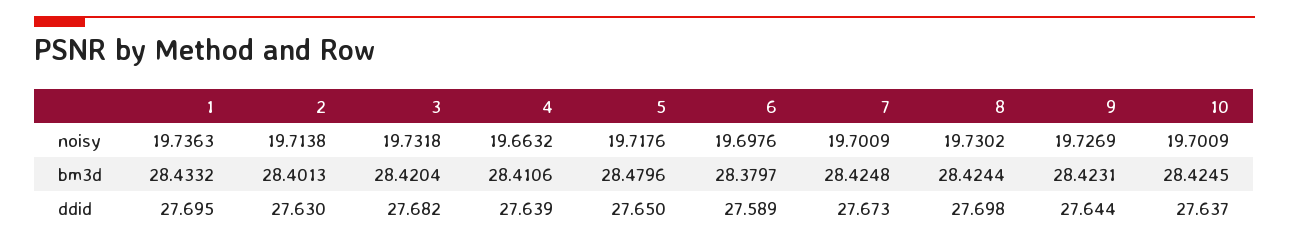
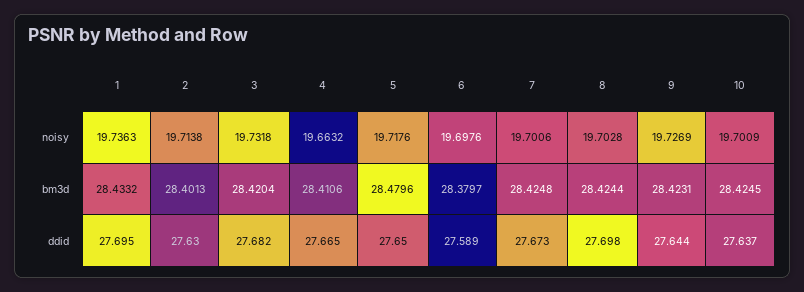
7, noisy: 19.7009 -> 19.7006
8, noisy: 19.7302 -> 19.7028
4, ddid: 27.639 -> 27.665

